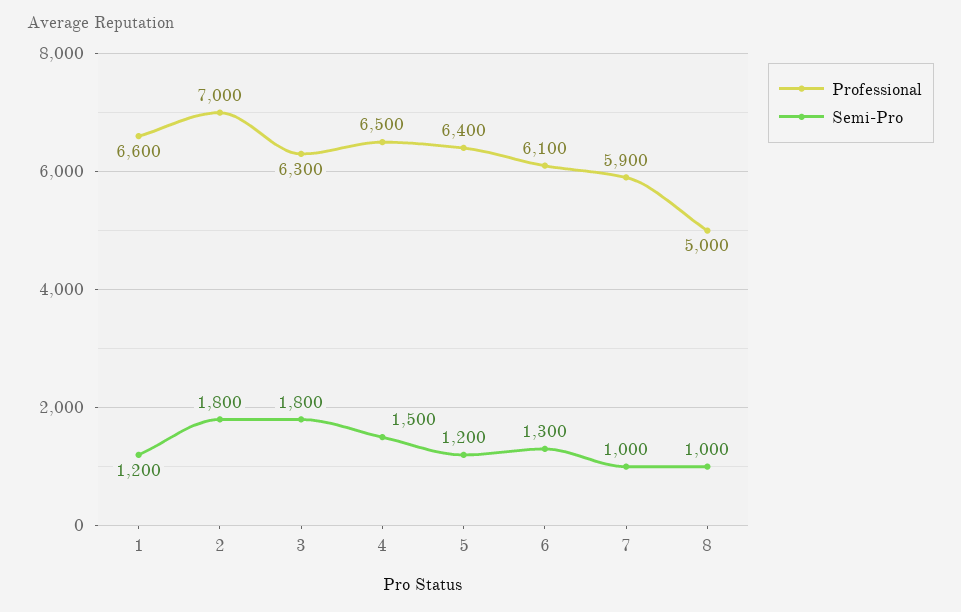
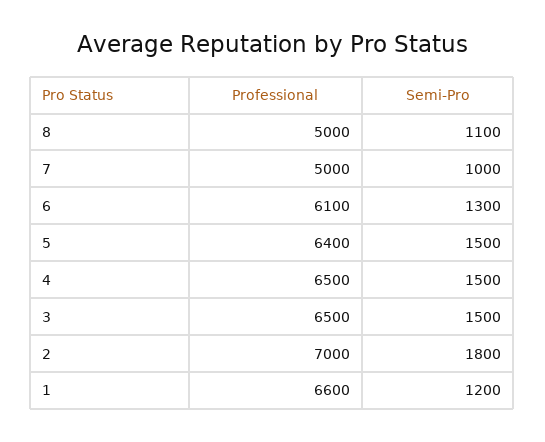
Professional, 3: 6300 -> 6500
Semi-Pro, 3: 1800 -> 1500
Semi-Pro, 5: 1200 -> 1500
Professional, 7: 5900 -> 5000
Semi-Pro, 8: 1000 -> 1100

